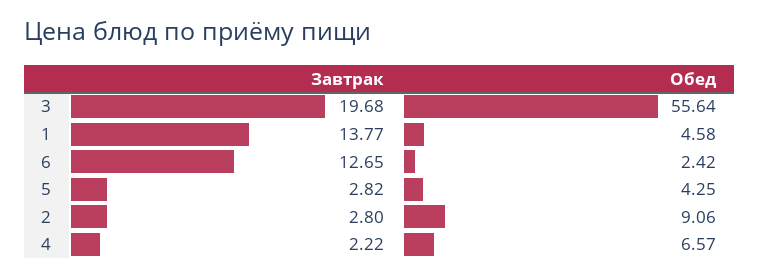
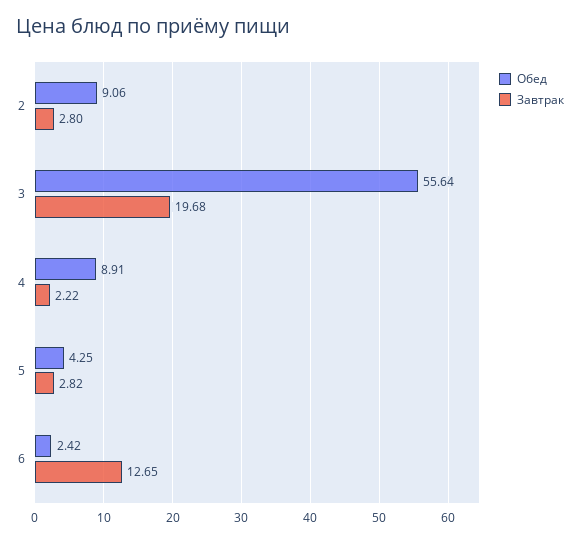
Завтрак, 1: 13.77 -> none
Обед, 1: 4.58 -> none
Обед, 4: 6.57 -> 8.91

